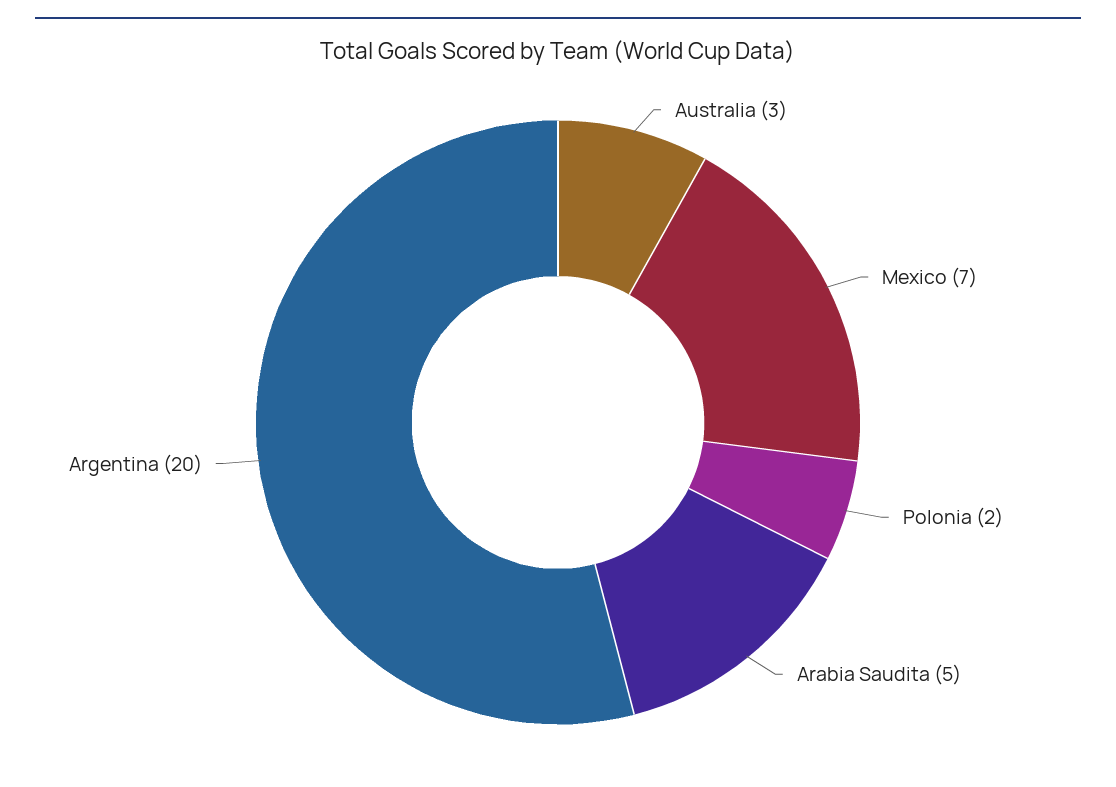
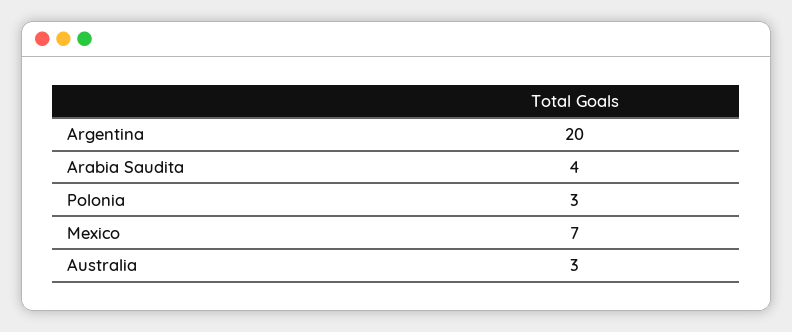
Polonia: 2 -> 3
Arabia Saudita: 5 -> 4

